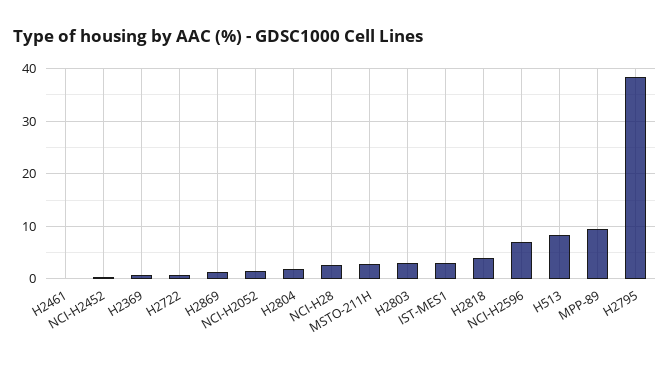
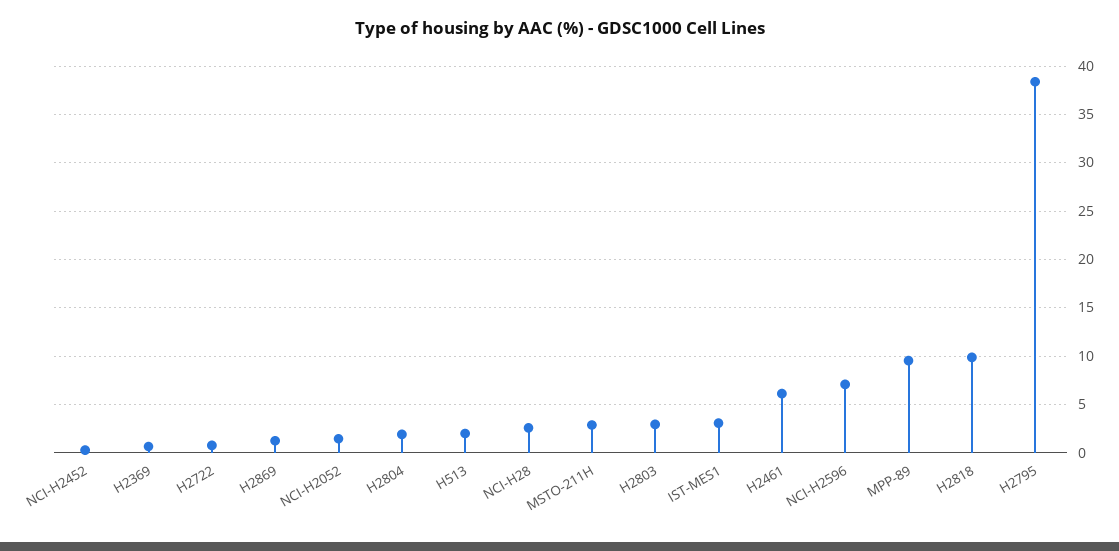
H2461: 0 -> 6
H2818: 4 -> 10
H513: 8 -> 2

